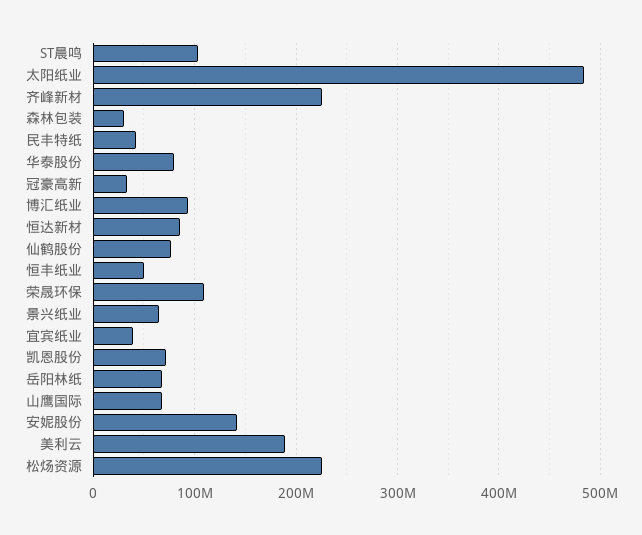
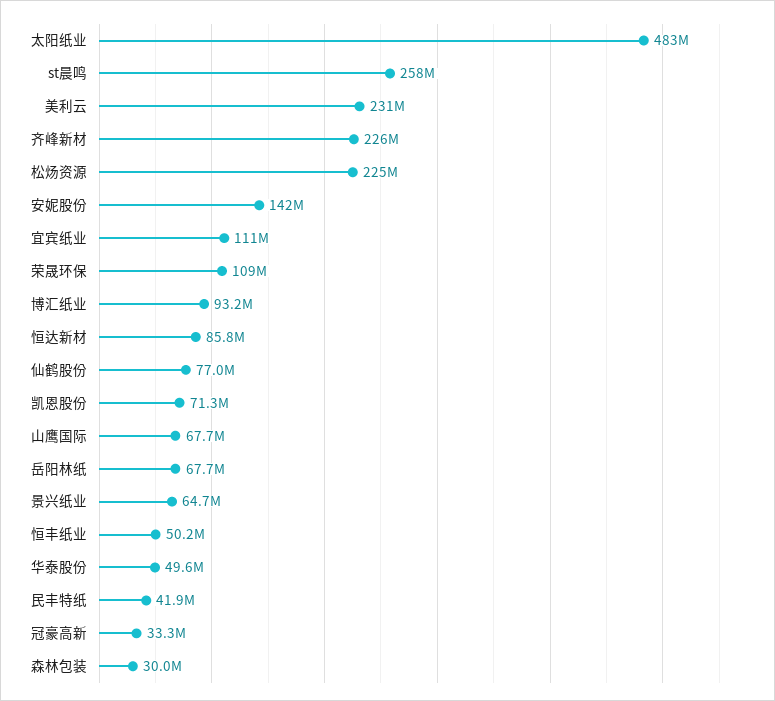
ST晨鸣: 100000000 -> 258000000
华泰股份: 80000000 -> 49600000
宜宾纸业: 40000000 -> 111000000
美利云: 190000000 -> 231000000

